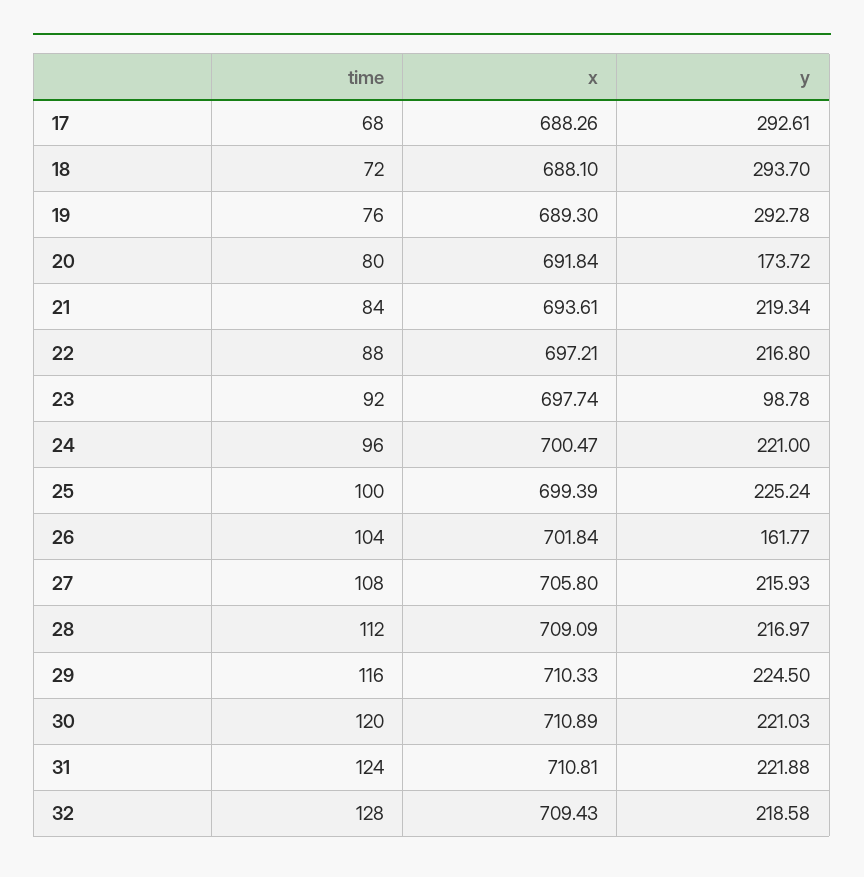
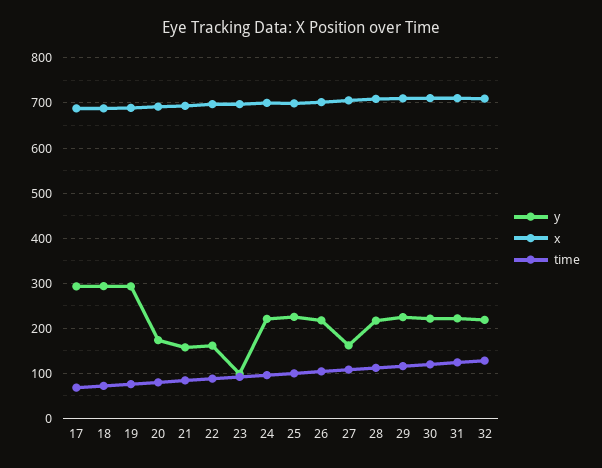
y, 21: 219.34 -> 160
y, 22: 216.8 -> 160
y, 26: 161.77 -> 220
y, 27: 215.93 -> 160

